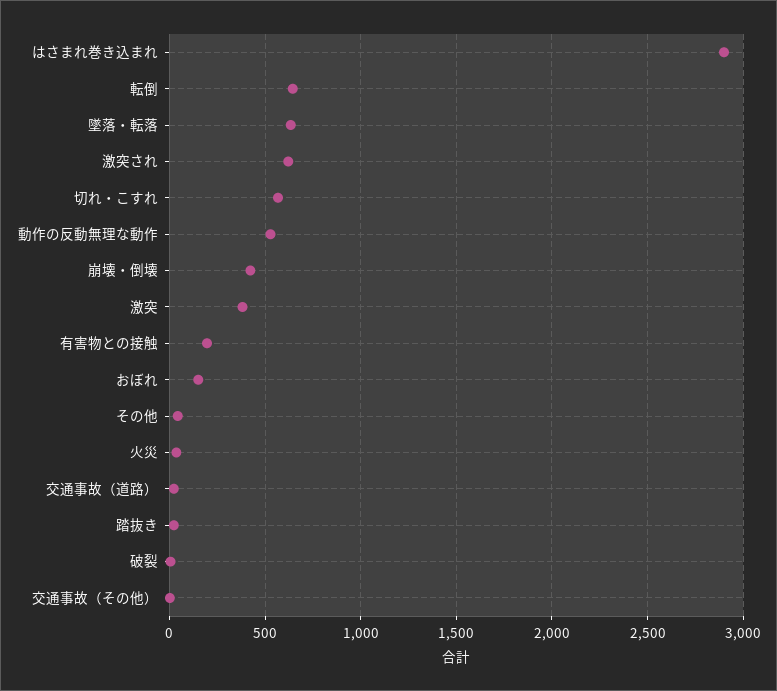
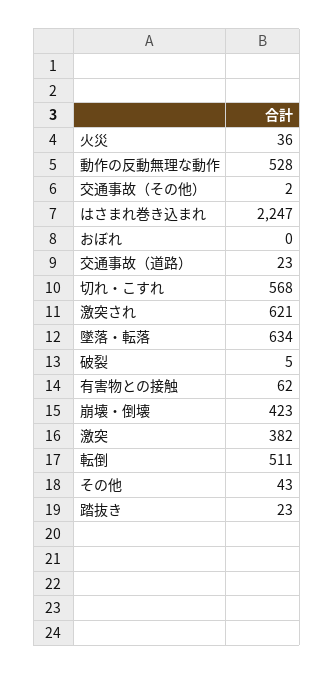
はさまれ巻き込まれ: 2900 -> 2247
転倒: 650 -> 511
有害物との接触: 200 -> 62
おぼれ: 150 -> 0

